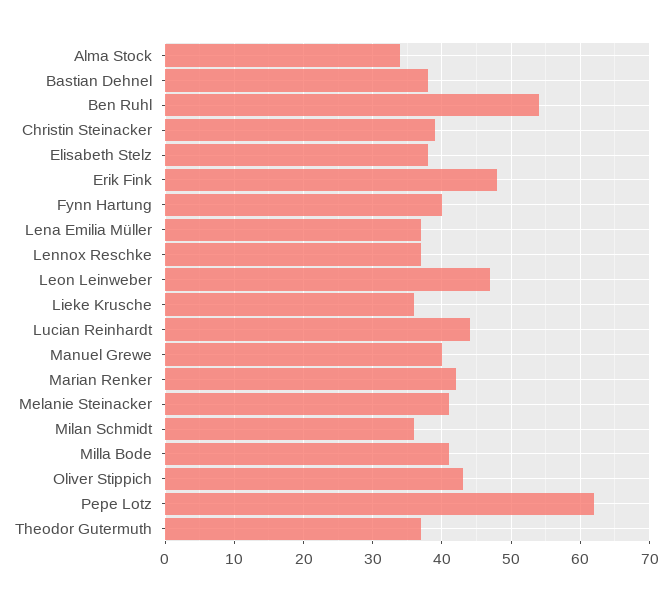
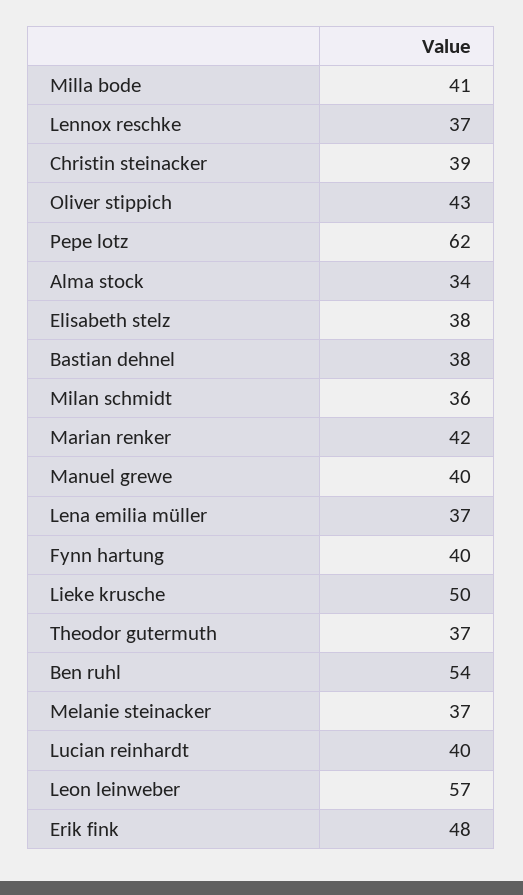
Leon Leinweber: 47 -> 57
Lieke Krusche: 36 -> 50
Lucian Reinhardt: 44 -> 40
Melanie Steinacker: 41 -> 37

